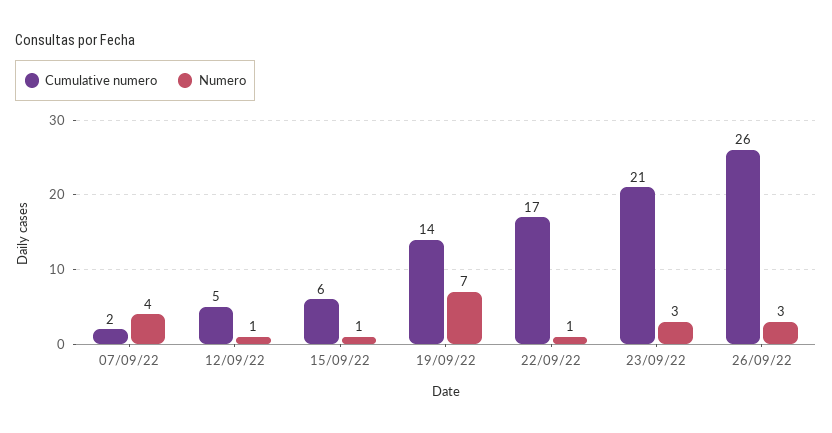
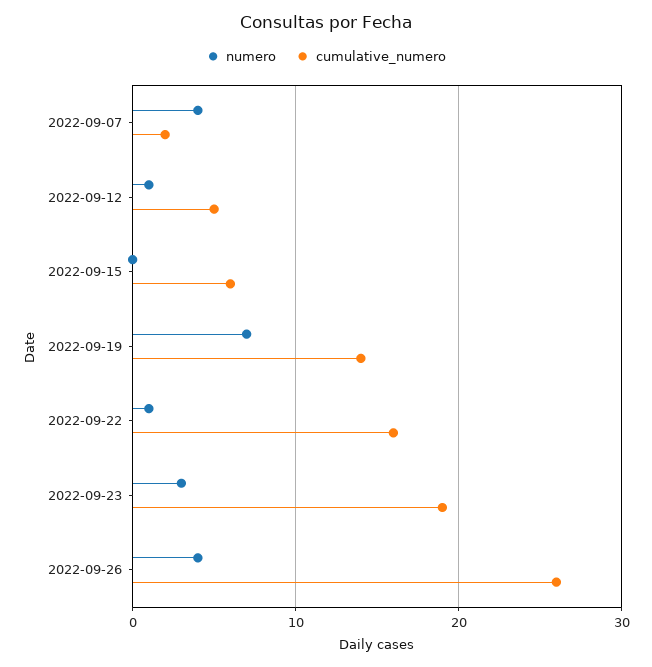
Numero, 15/09/22: 1 -> 0
Cumulative numero, 22/09/22: 17 -> 16
Cumulative numero, 23/09/22: 21 -> 19
Numero, 26/09/22: 3 -> 4

